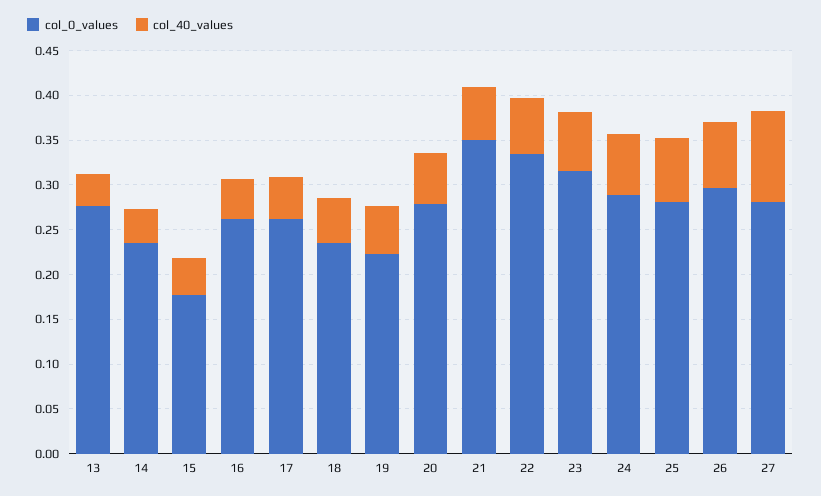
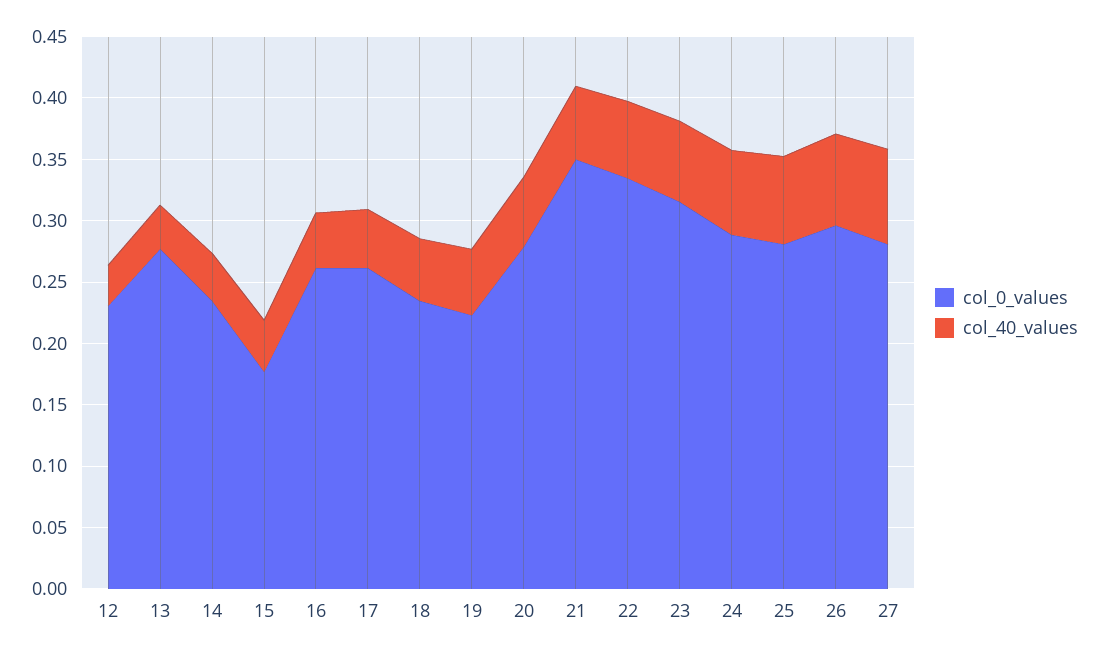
col_40_values, 27: 0.1 -> 0.08
col_0_values, 12: none -> 0.23
col_40_values, 12: none -> 0.03

